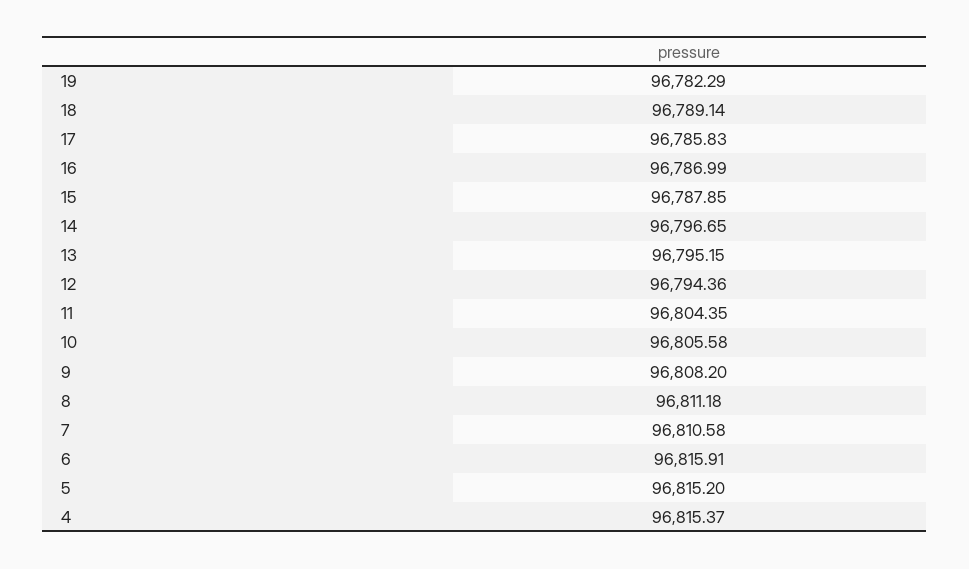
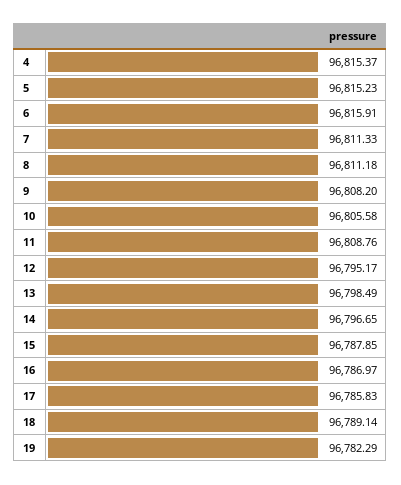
16: 96786.99 -> 96786.97
13: 96795.15 -> 96798.49
12: 96794.36 -> 96795.17
11: 96804.35 -> 96808.76
7: 96810.58 -> 96811.33
5: 96815.2 -> 96815.23

